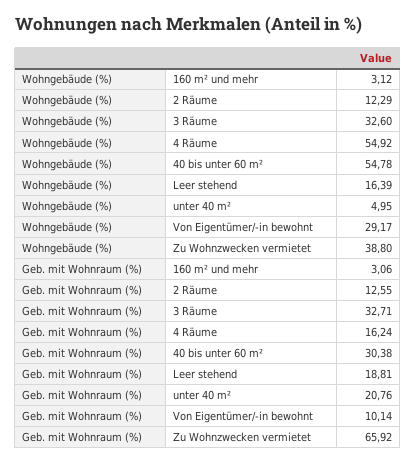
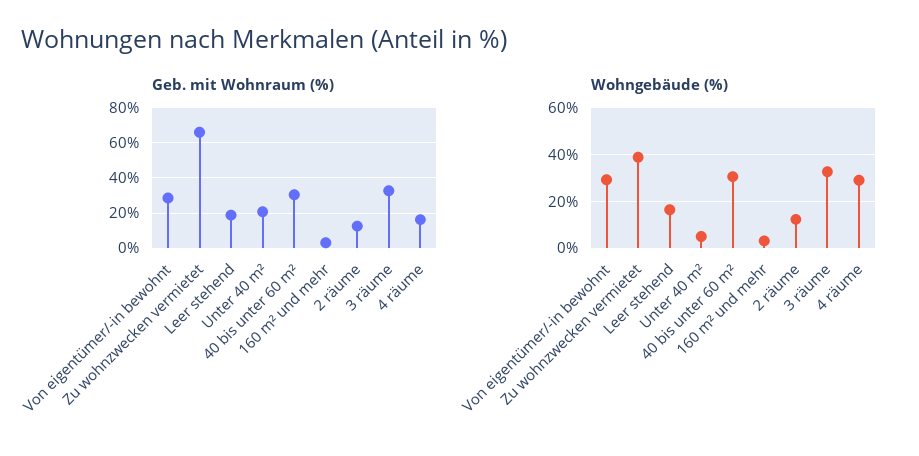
Wohngebäude (%), 4 Räume: 54.92 -> 30
Wohngebäude (%), 40 bis unter 60 m²: 54.78 -> 30
Geb. mit Wohnraum (%), Von Eigentümer/-in bewohnt: 10.14 -> 30

